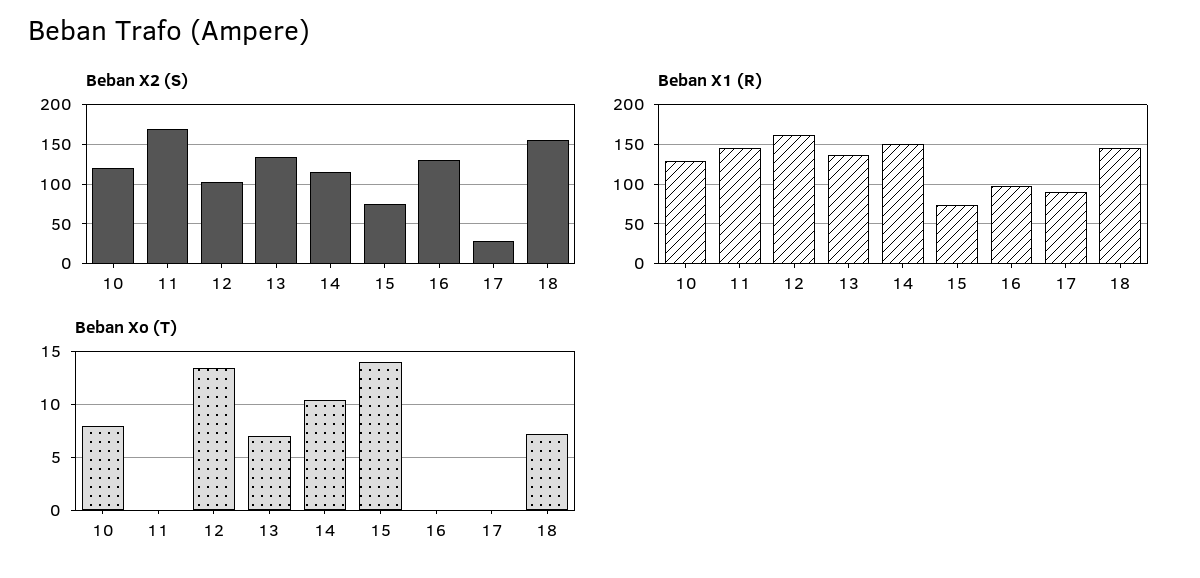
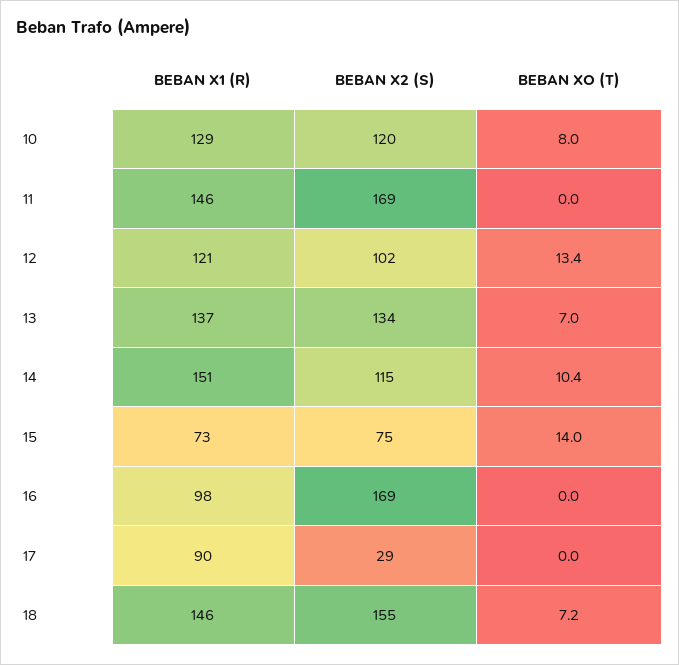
Beban X2 (S), 16: 130 -> 169
Beban X1 (R), 12: 160 -> 121

